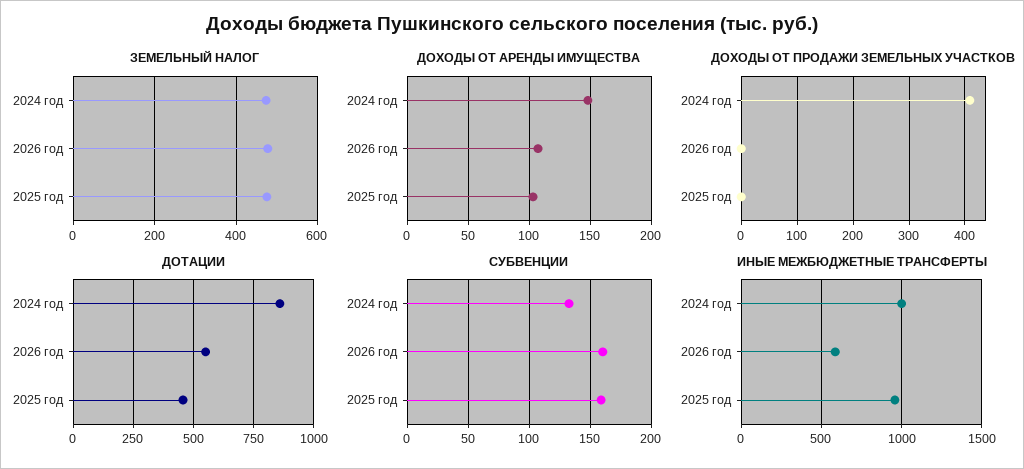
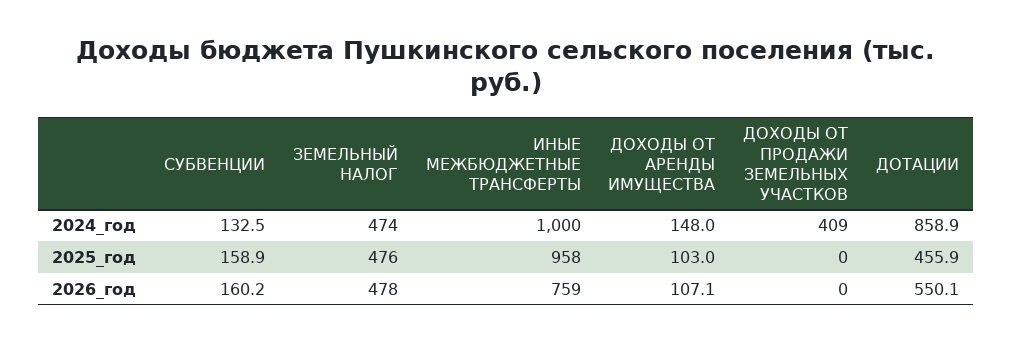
ИНЫЕ МЕЖБЮДЖЕТНЫЕ ТРАНСФЕРТЫ, 2026 год: 600 -> 759

